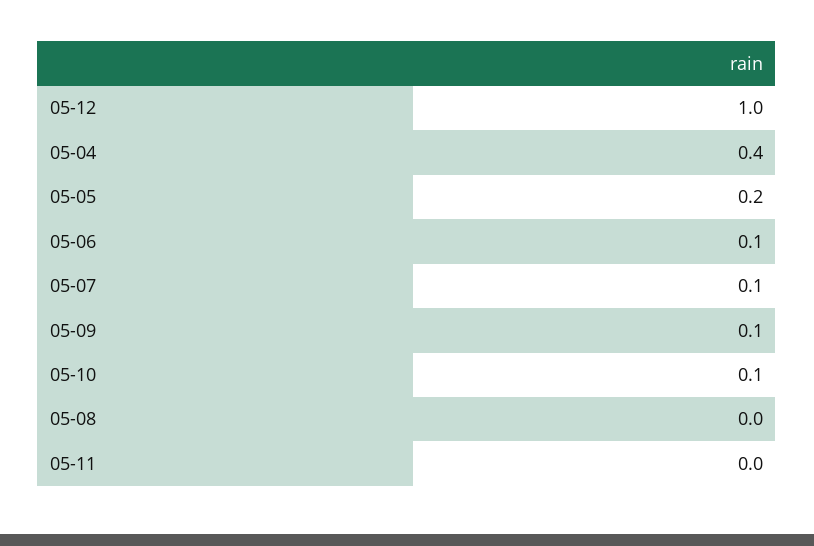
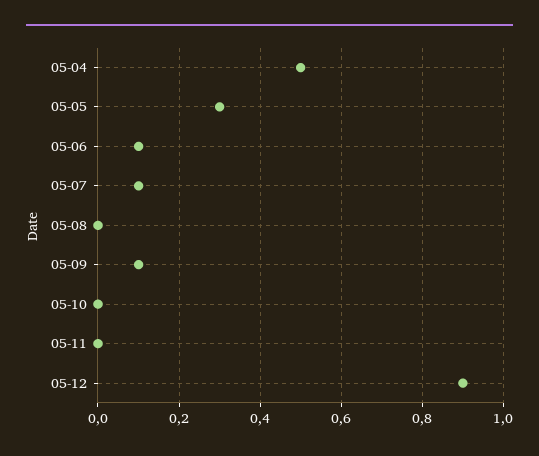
05-12: 1 -> 0.9
05-04: 0.4 -> 0.5
05-05: 0.2 -> 0.3
05-10: 0.1 -> 0

